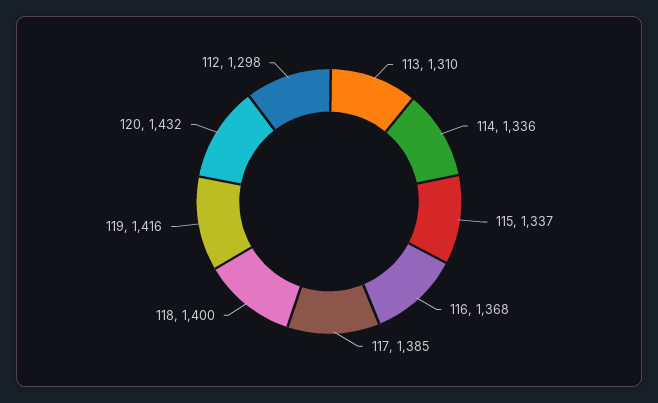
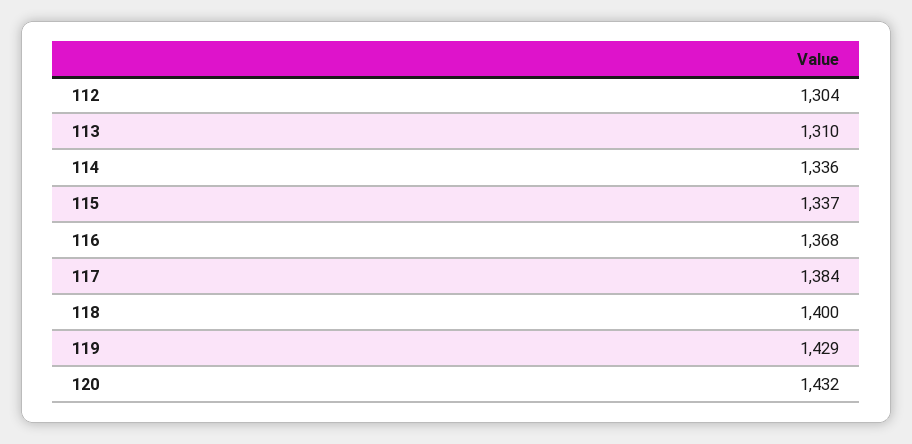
117: 1385 -> 1384
119: 1416 -> 1429
112: 1298 -> 1304

